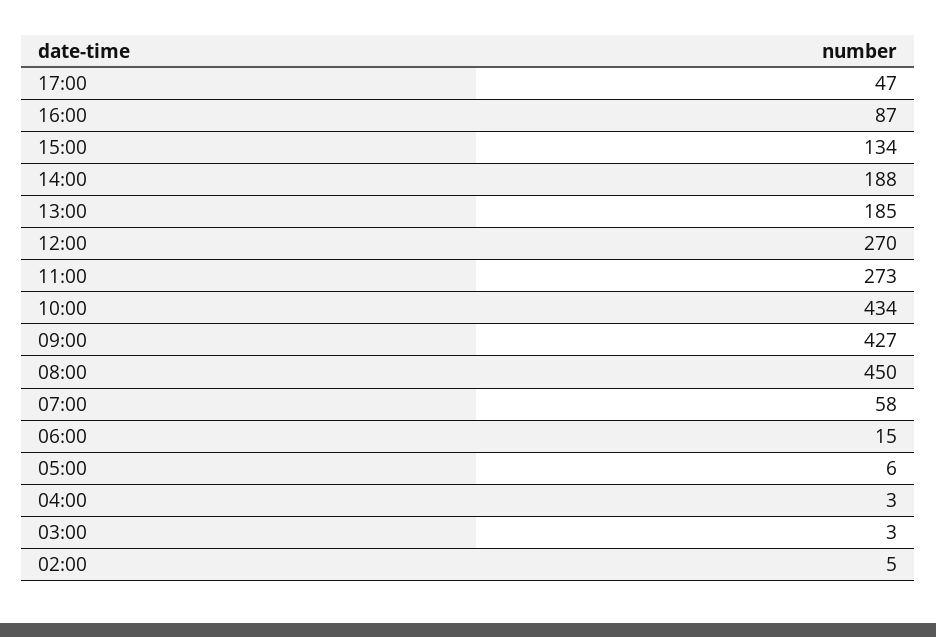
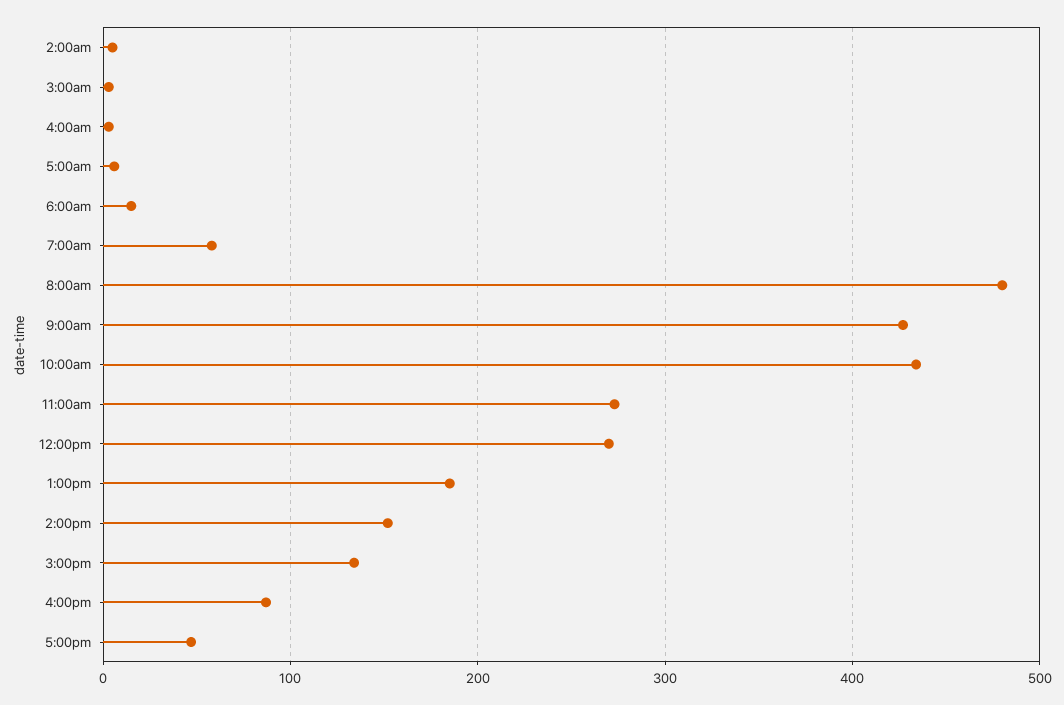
14:00: 188 -> 150
08:00: 450 -> 480

